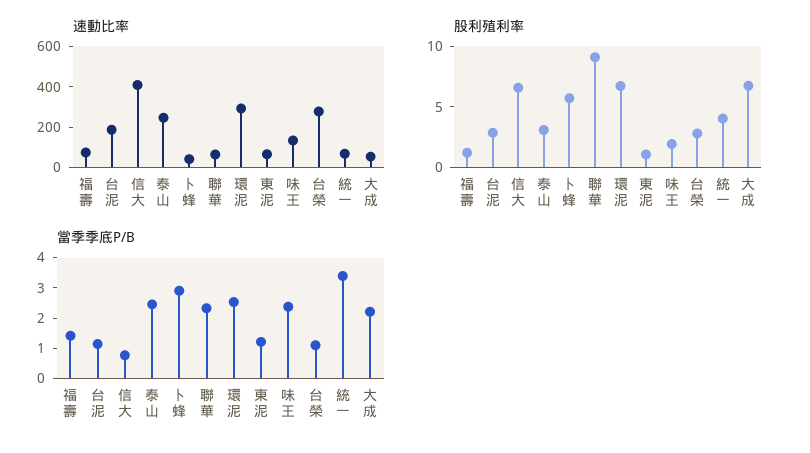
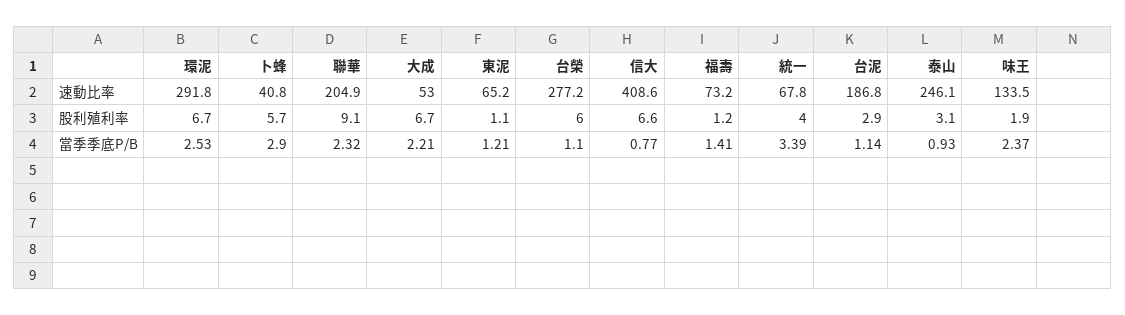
速動比率, 聯華: 50 -> 204.9
股利殖利率, 台榮: 3 -> 6
當季季底P/B, 泰山: 2.5 -> 0.93

